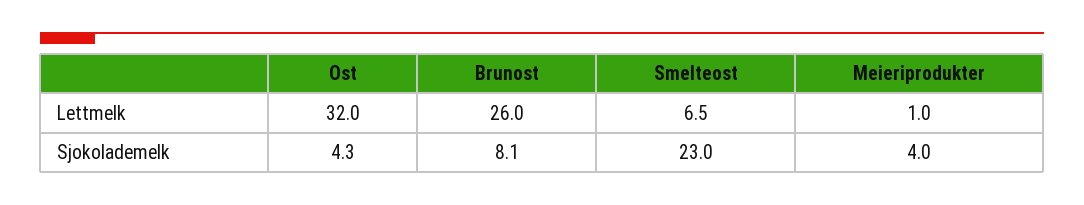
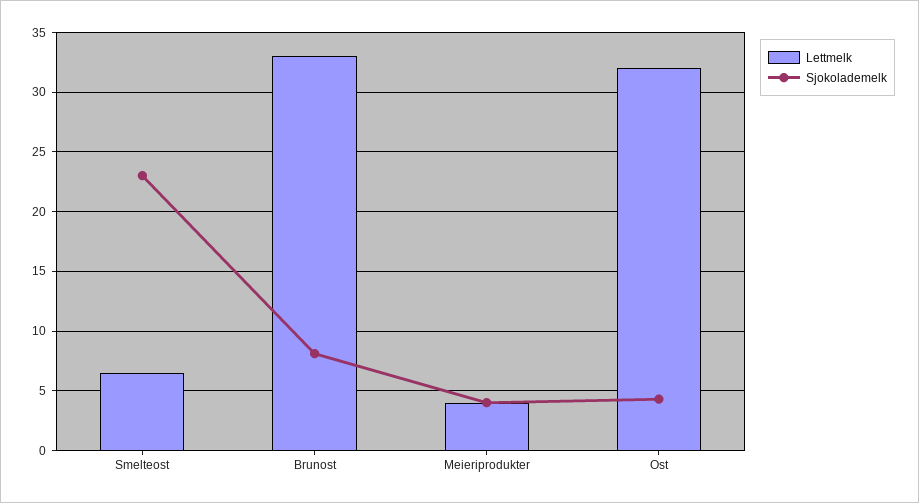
Lettmelk, Brunost: 26 -> 33
Lettmelk, Meieriprodukter: 1 -> 4

